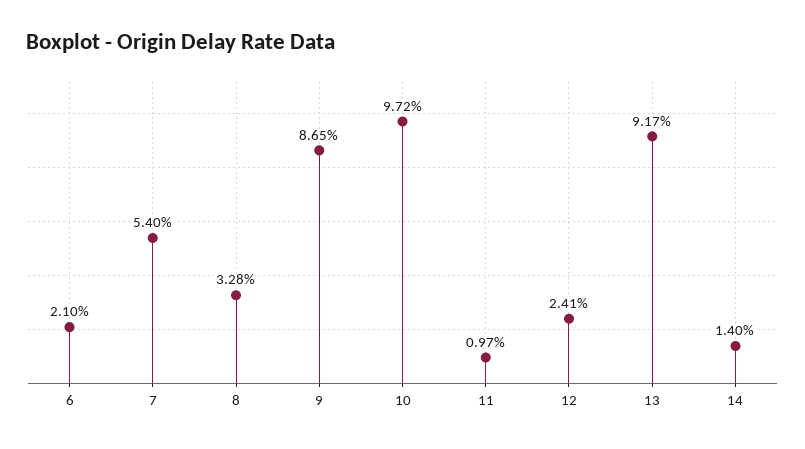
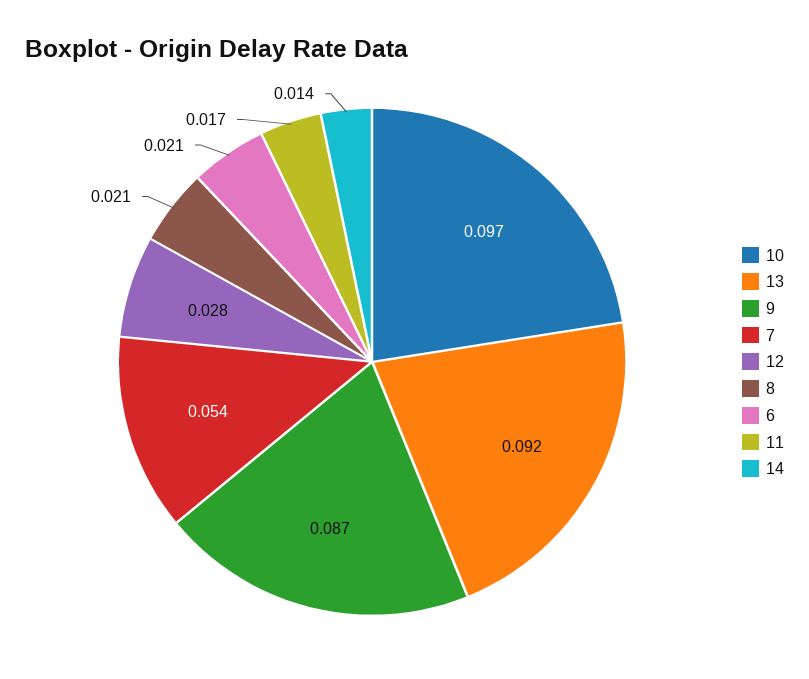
8: 0.0328 -> 0.021
11: 0.0097 -> 0.017
12: 0.0241 -> 0.028

